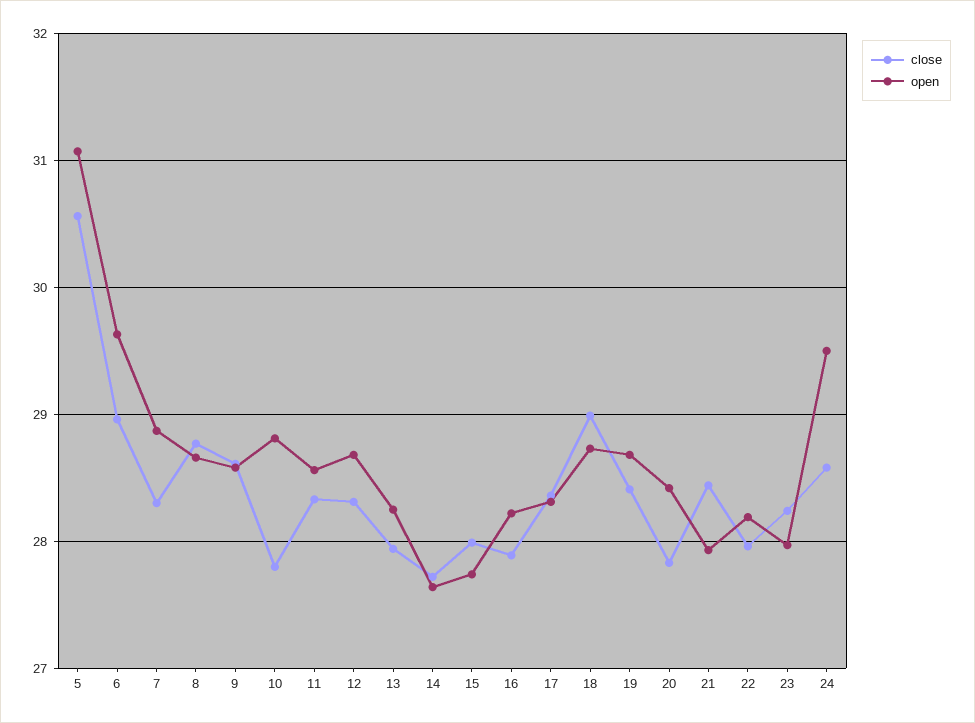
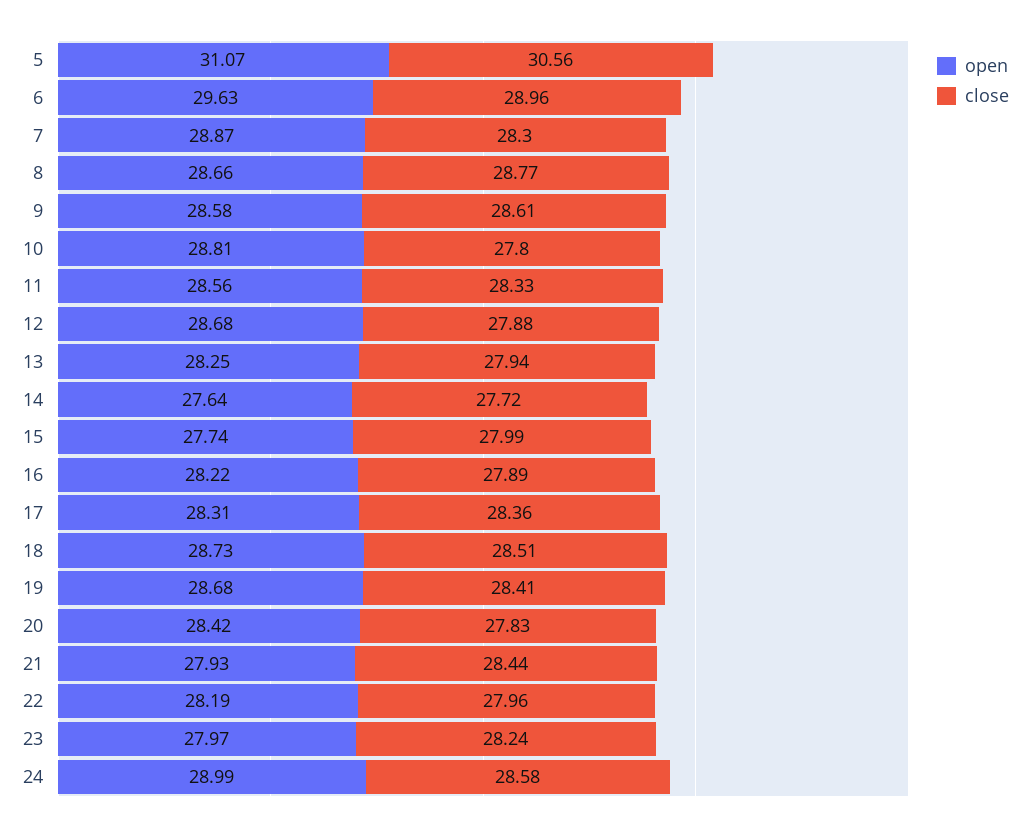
close, 12: 28.3 -> 27.88
close, 18: 29 -> 28.51
open, 24: 29.5 -> 28.99

